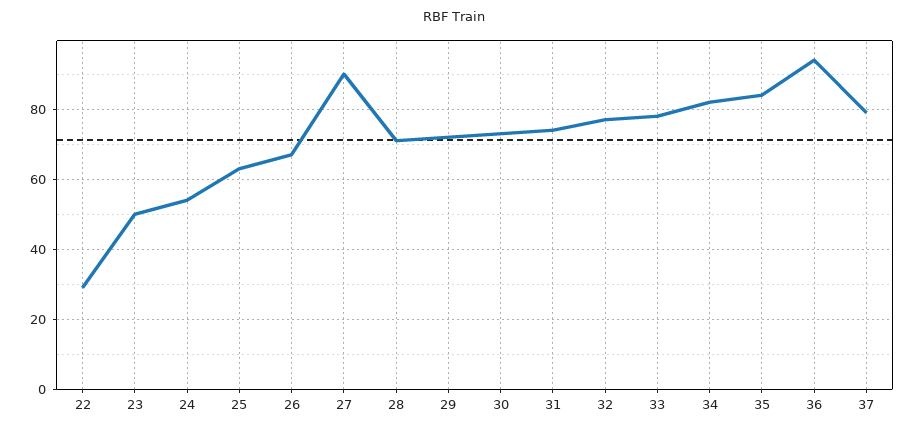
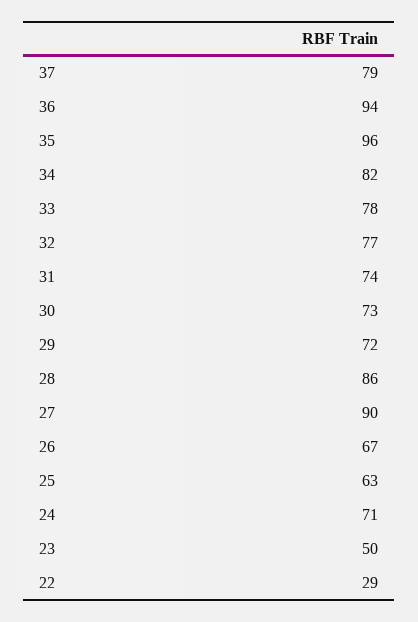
24: 55 -> 71
28: 70 -> 86
35: 85 -> 96

